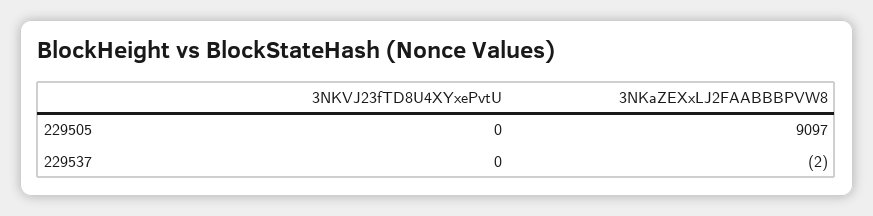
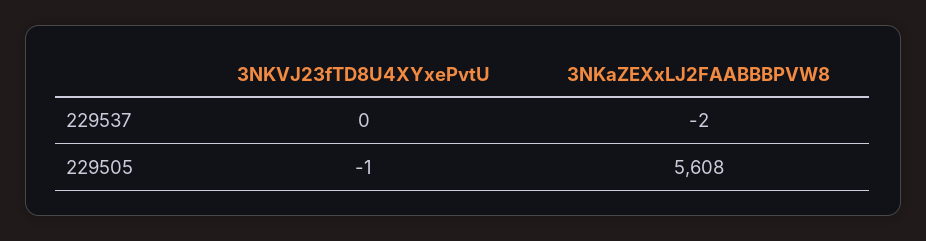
3NKVJ23fTD8U4XYxePvtU, 229505: 0 -> -1
3NKaZEXxLJ2FAABBBPVW8, 229505: 9097 -> 5608

